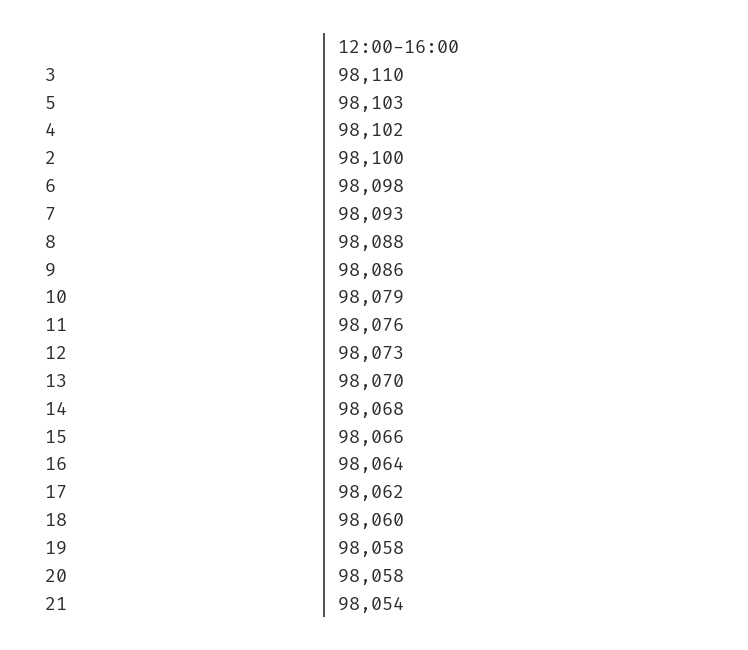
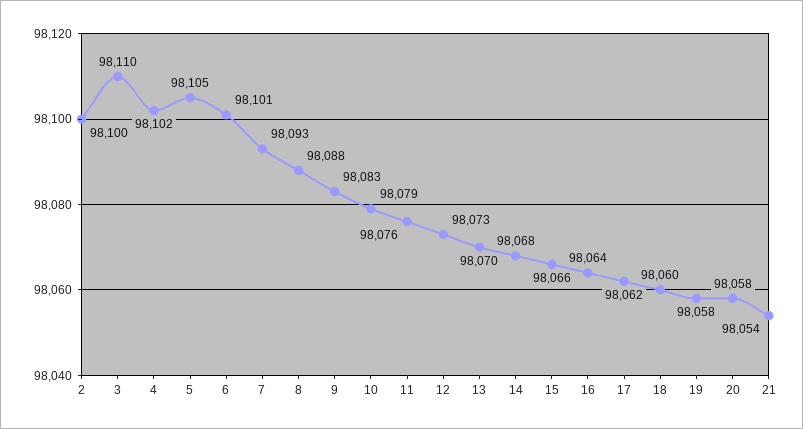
5: 98103 -> 98105
6: 98098 -> 98101
9: 98086 -> 98083

